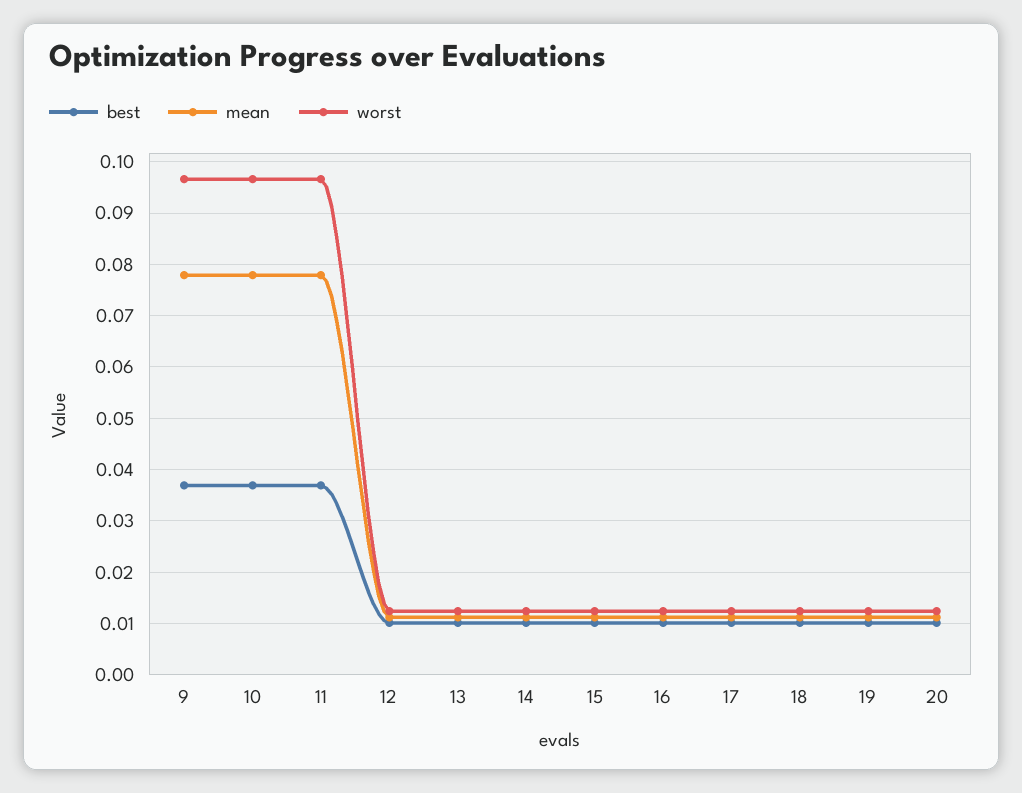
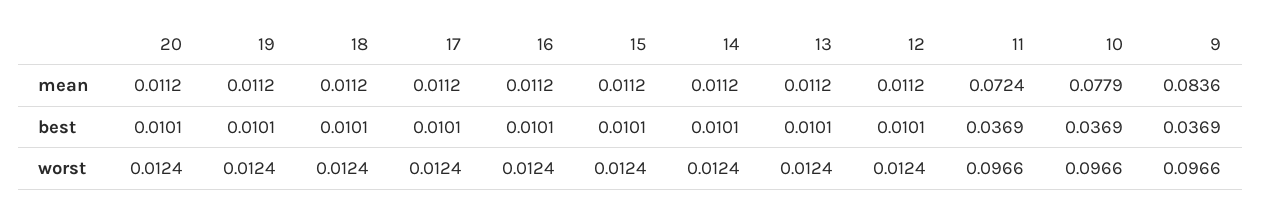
mean, 9: 0.078 -> 0.0836
mean, 11: 0.078 -> 0.0724

